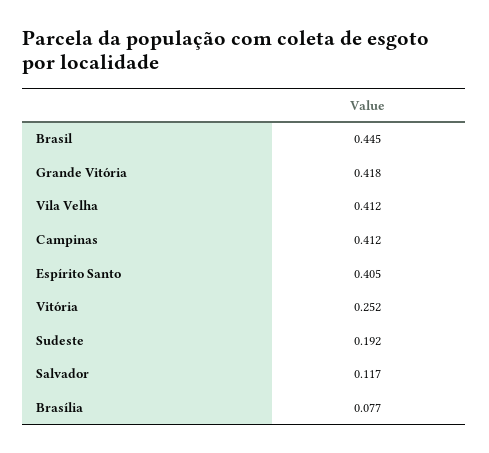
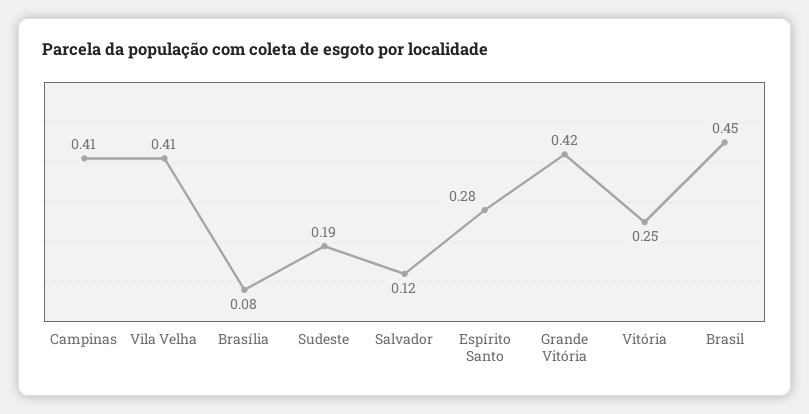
Espírito Santo: 0.405 -> 0.28

